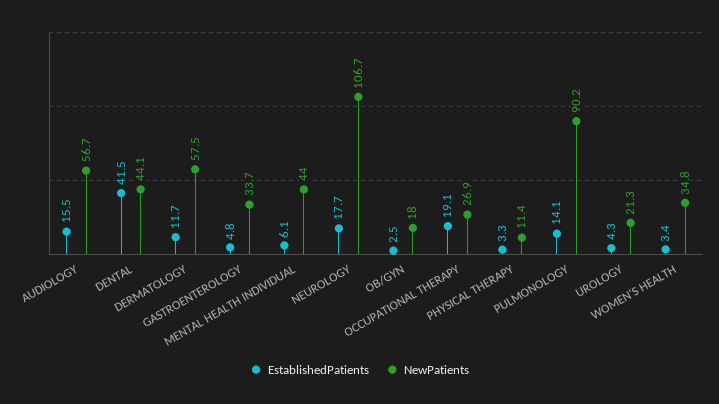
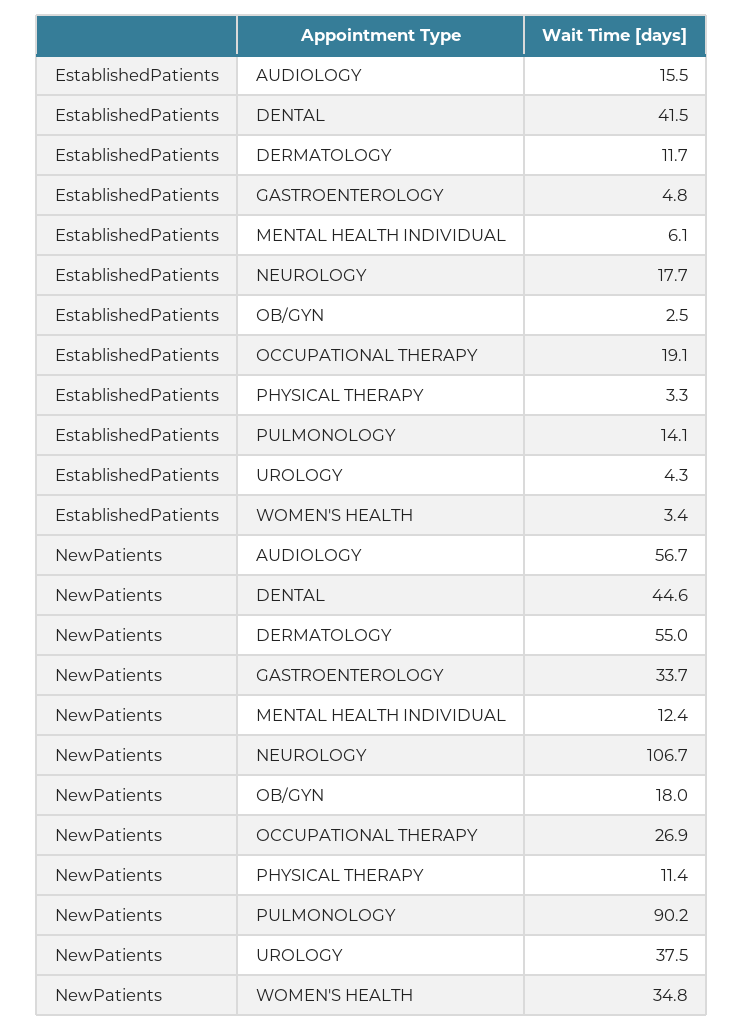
NewPatients, DENTAL: 44.1 -> 44.6
NewPatients, DERMATOLOGY: 57.5 -> 55
NewPatients, MENTAL HEALTH INDIVIDUAL: 44 -> 12.4
NewPatients, UROLOGY: 21.3 -> 37.5

